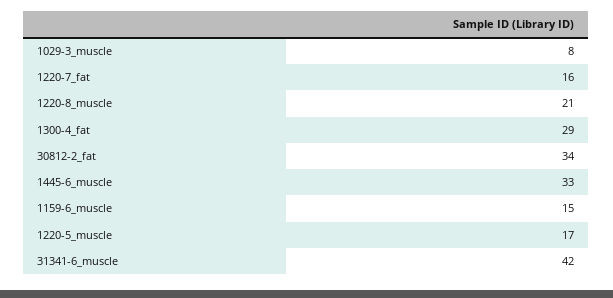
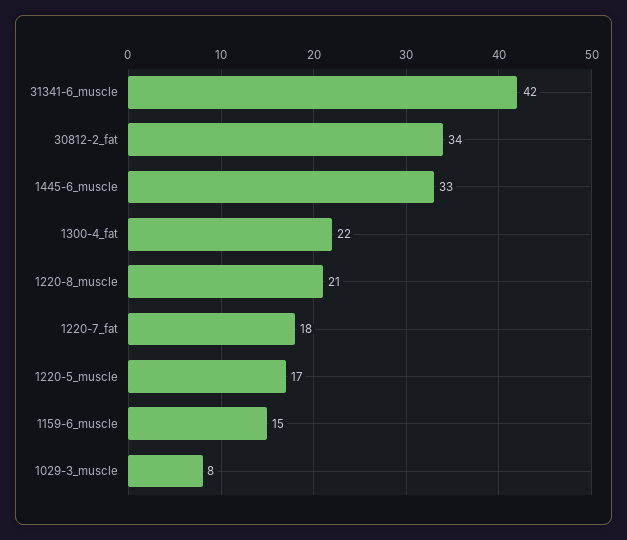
1220-7_fat: 16 -> 18
1300-4_fat: 29 -> 22

